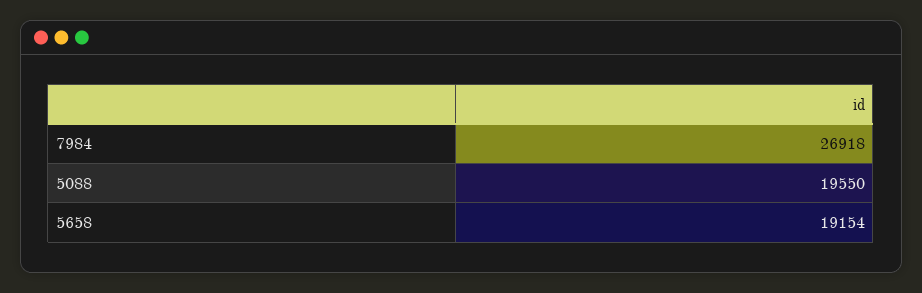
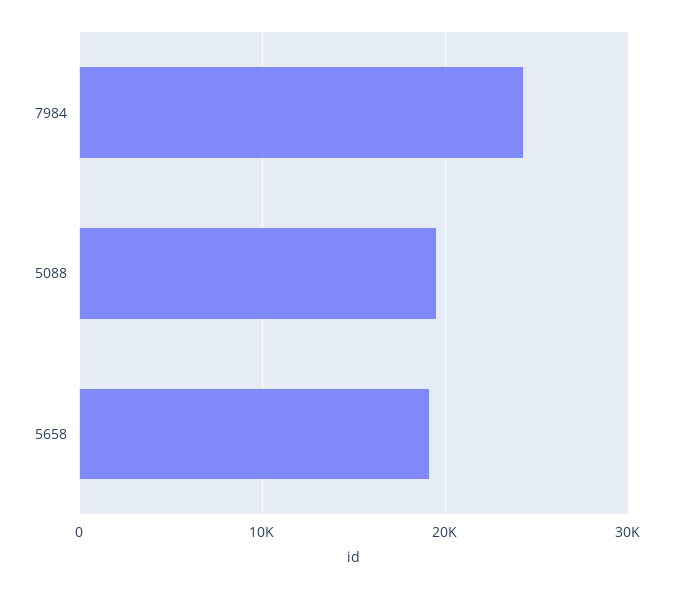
7984: 26918 -> 24000

